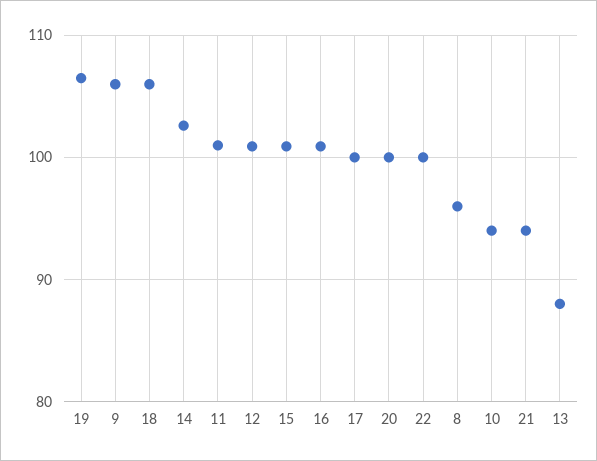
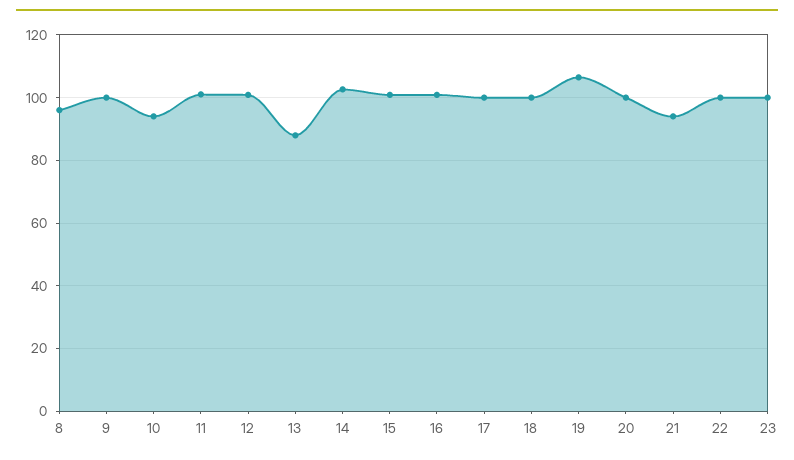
9: 106 -> 100
18: 106 -> 100
23: none -> 100

